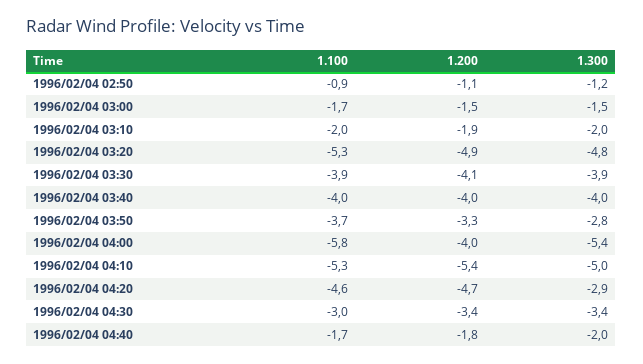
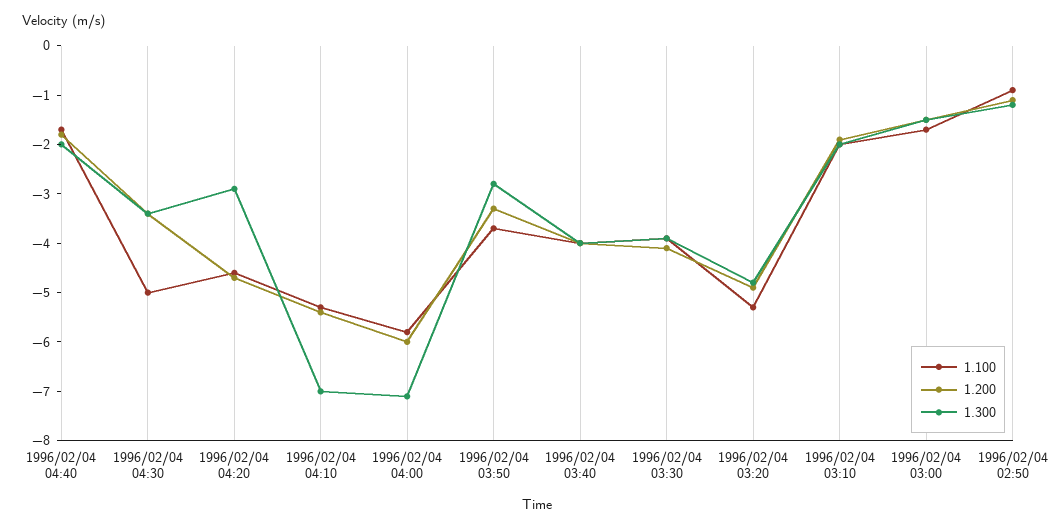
1.200, 1996/02/04 04:00: -4 -> -6
1.300, 1996/02/04 04:00: -5.4 -> -7
1.300, 1996/02/04 04:10: -5 -> -7
1.100, 1996/02/04 04:30: -3 -> -5

